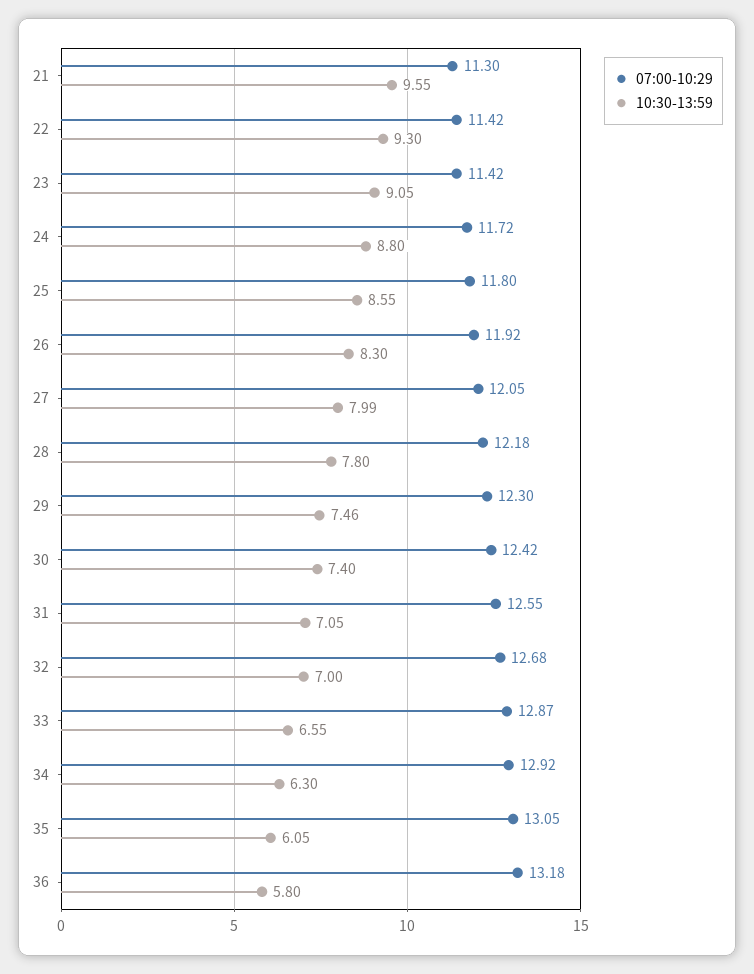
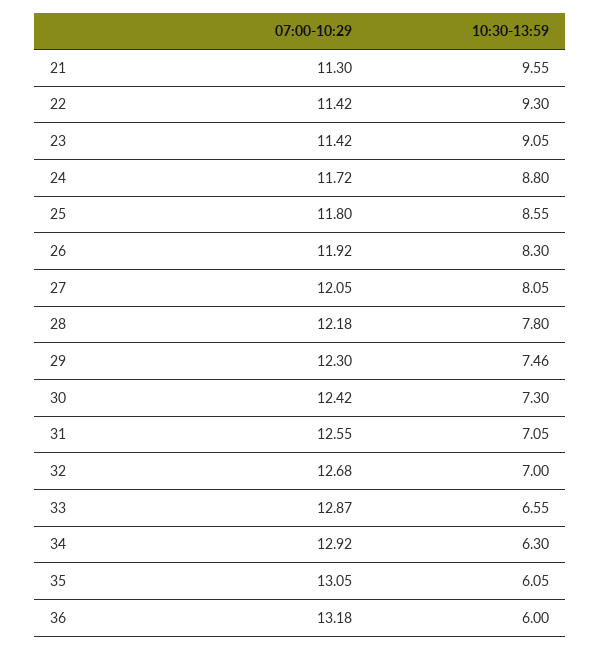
10:30-13:59, 27: 7.99 -> 8.05
10:30-13:59, 30: 7.4 -> 7.3
10:30-13:59, 36: 5.8 -> 6

